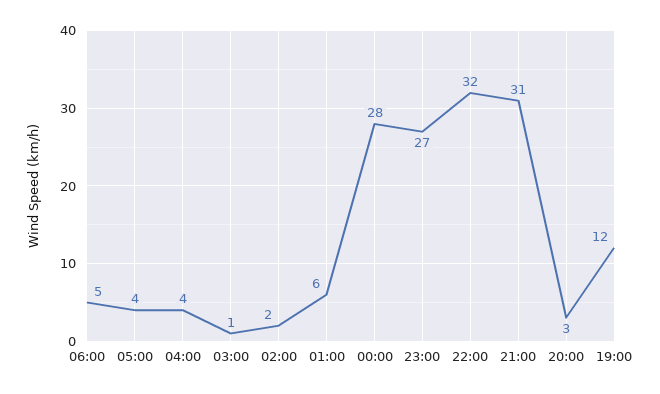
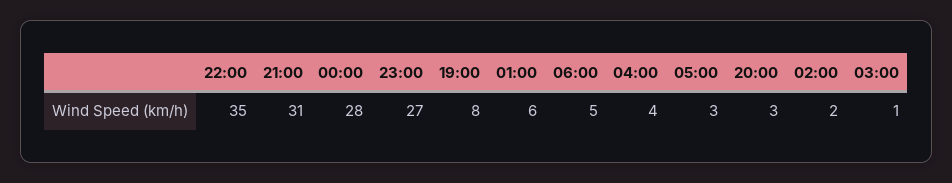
05:00: 4 -> 3
22:00: 32 -> 35
19:00: 12 -> 8

